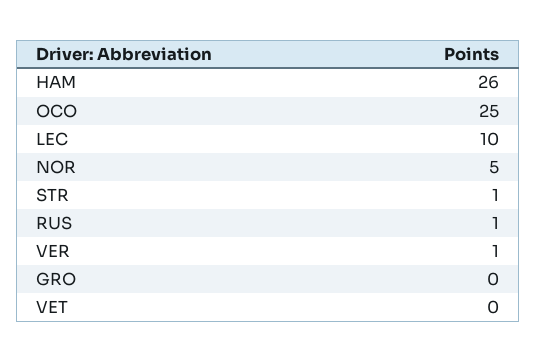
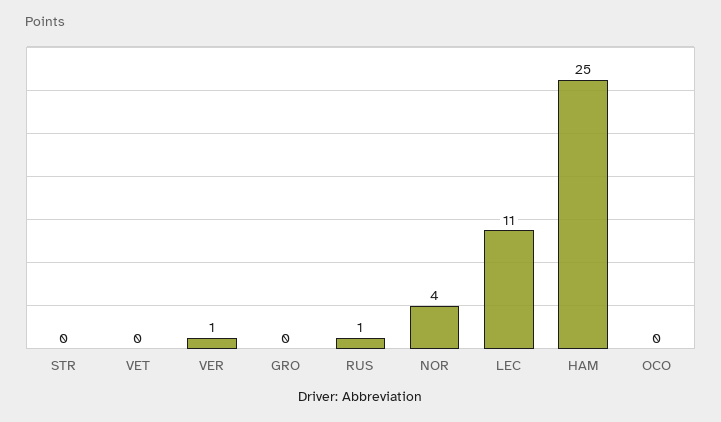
HAM: 26 -> 25
OCO: 25 -> 0
LEC: 10 -> 11
NOR: 5 -> 4
STR: 1 -> 0

